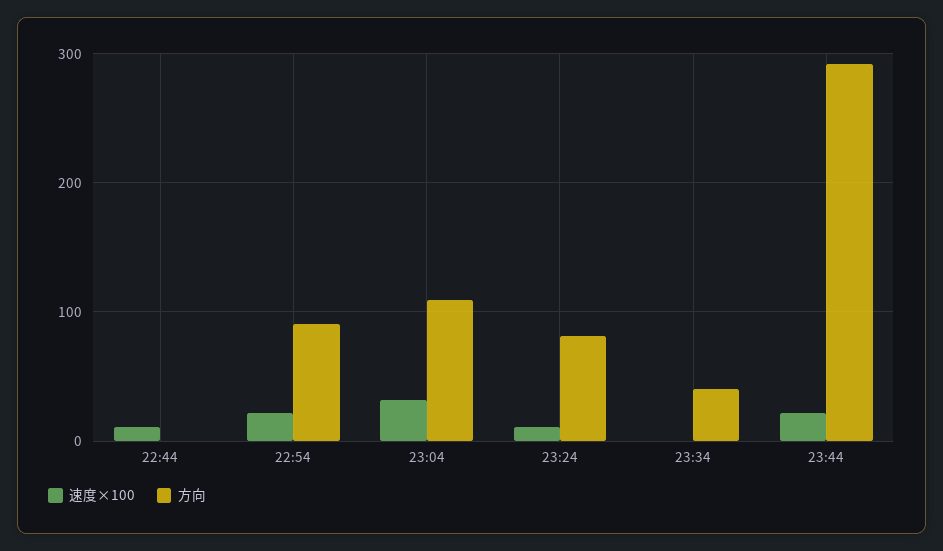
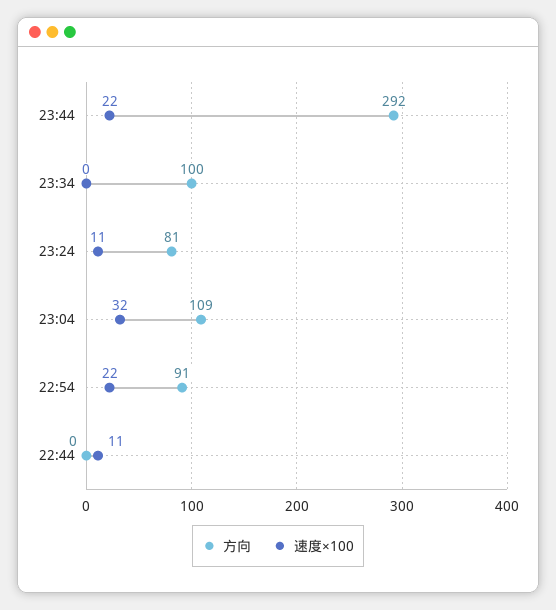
方向, 23:34: 40 -> 100

